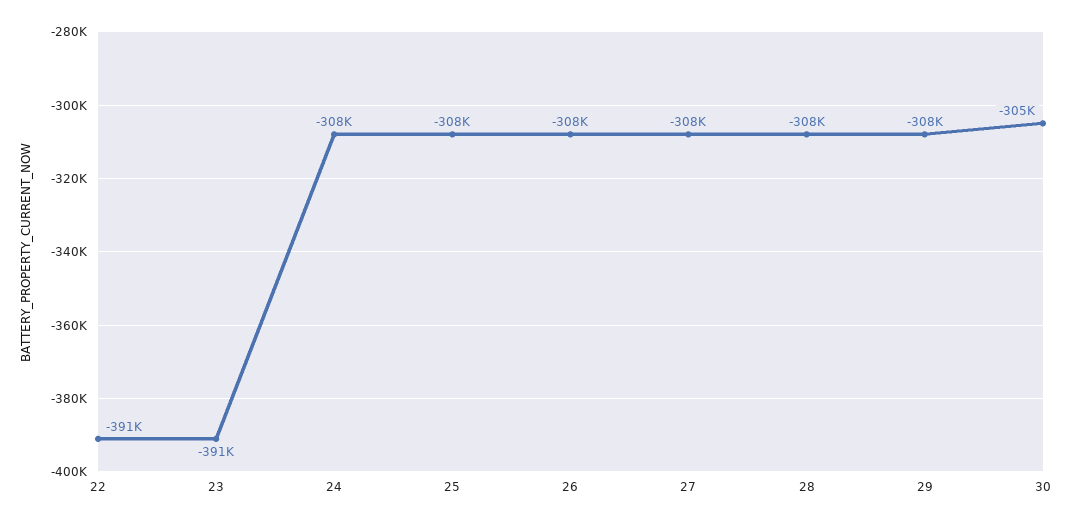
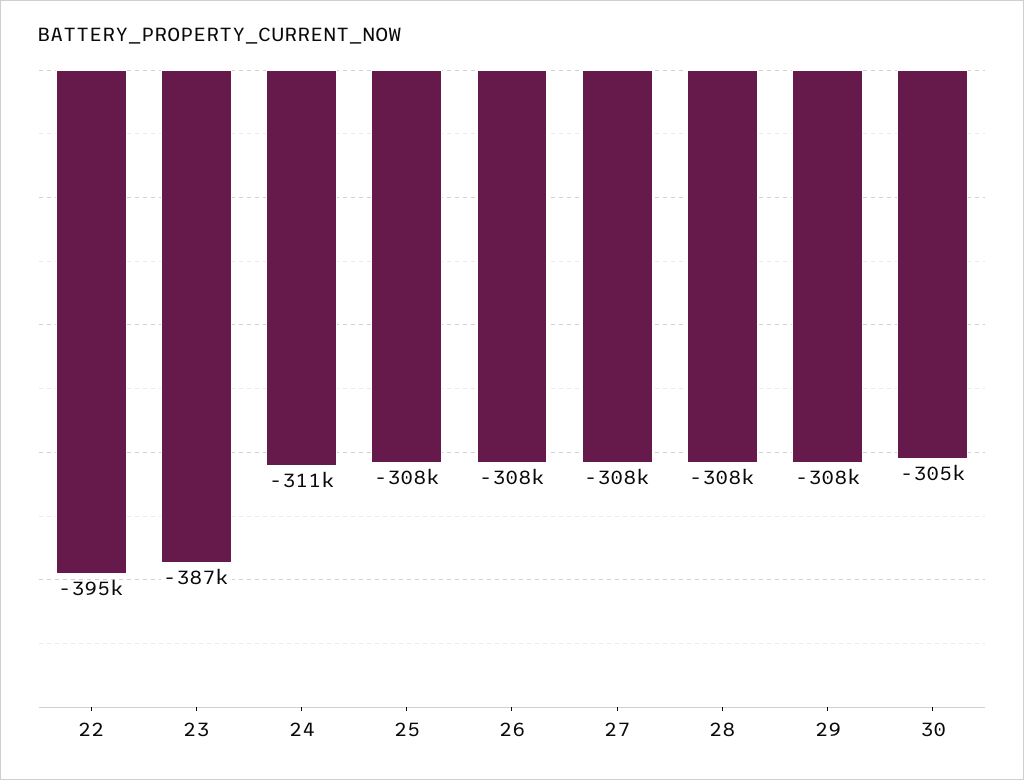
22: -391000 -> -395000
23: -391000 -> -387000
24: -308000 -> -311000

